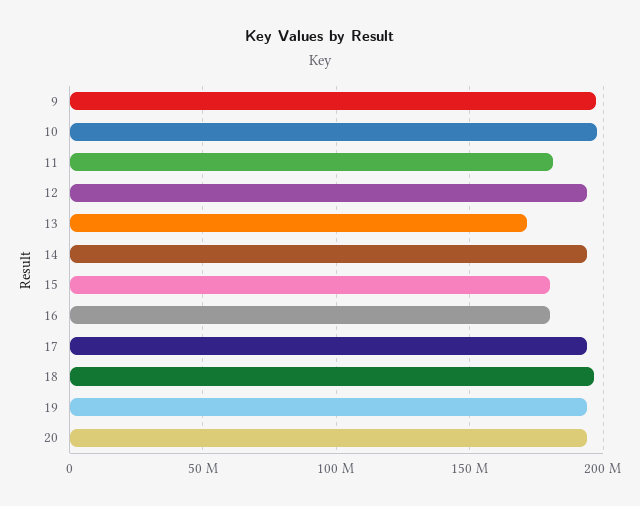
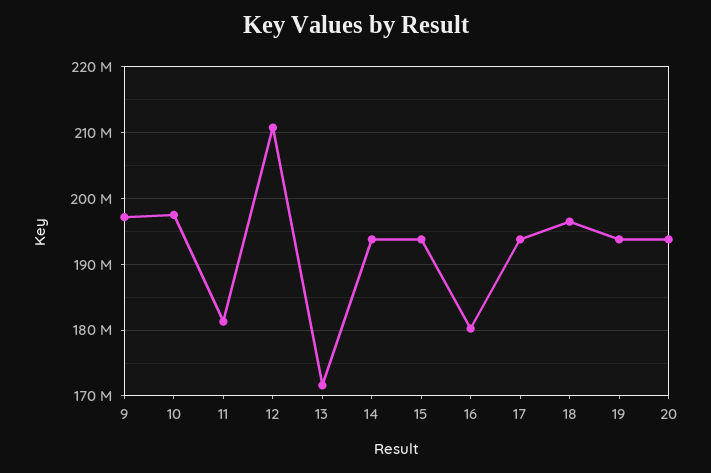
12: 195000000 -> 211000000
15: 180000000 -> 194000000

